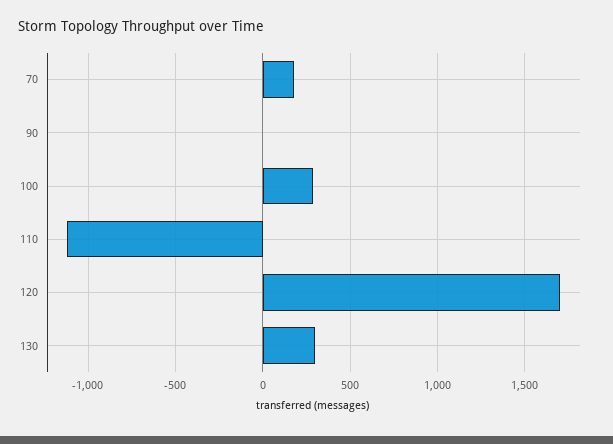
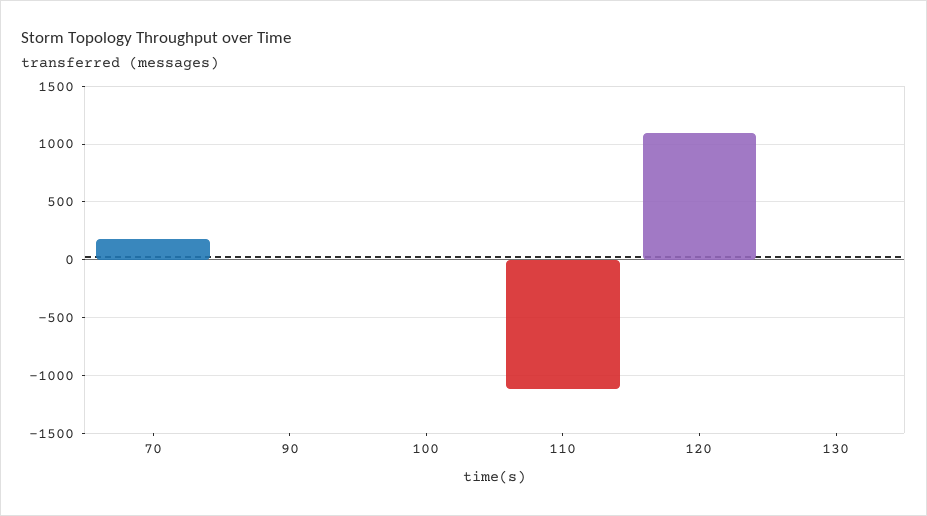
100: 300 -> 0
120: 1700 -> 1100
130: 300 -> 0

